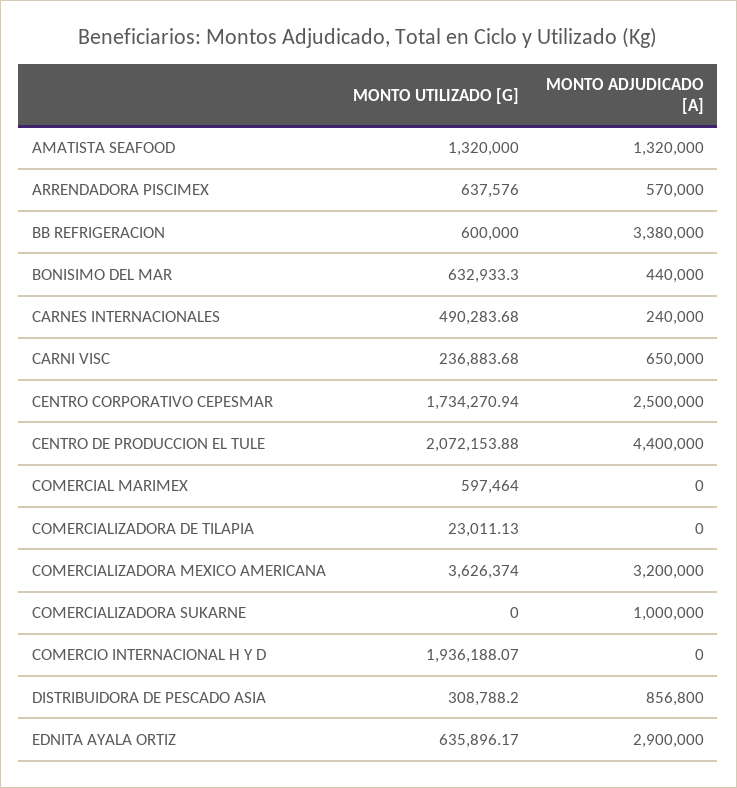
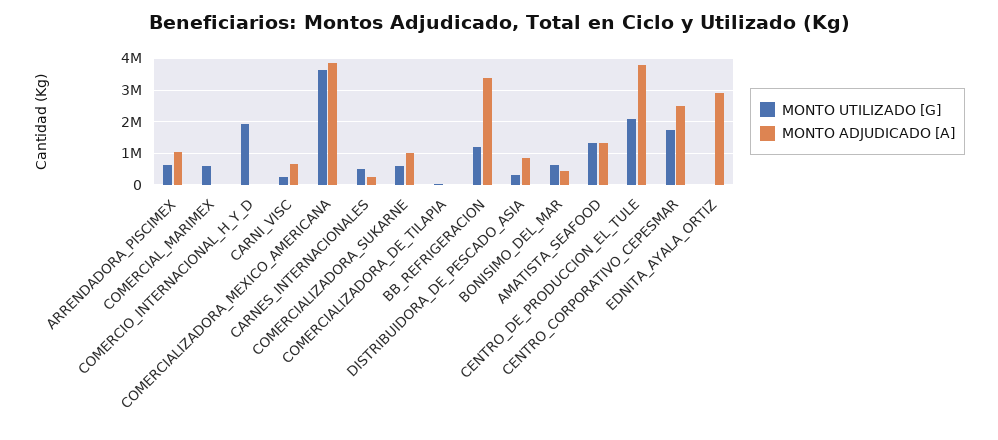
MONTO ADJUDICADO [A], ARRENDADORA PISCIMEX: 570000 -> 1000000
MONTO UTILIZADO [G], BB REFRIGERACION: 600000 -> 1200000
MONTO ADJUDICADO [A], CENTRO DE PRODUCCION EL TULE: 4400000 -> 3800000
MONTO ADJUDICADO [A], COMERCIALIZADORA MEXICO AMERICANA: 3200000 -> 3800000
MONTO UTILIZADO [G], COMERCIALIZADORA SUKARNE: 0 -> 600000
MONTO UTILIZADO [G], EDNITA AYALA ORTIZ: 635896.17 -> 0

